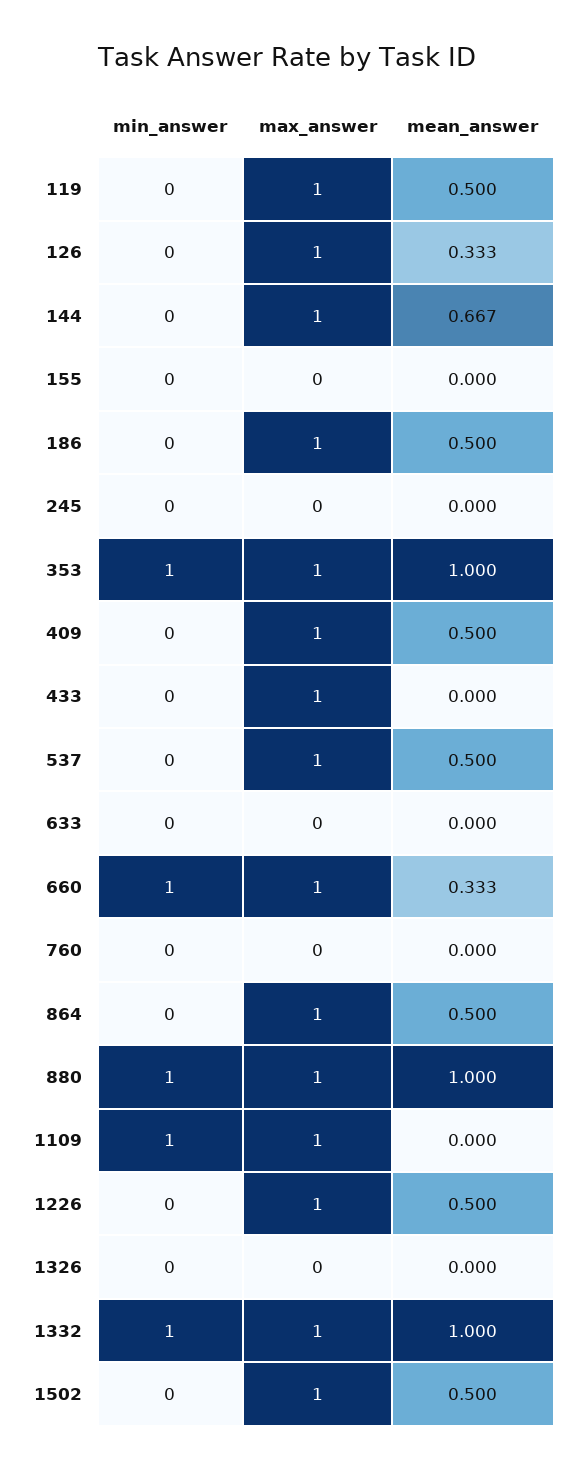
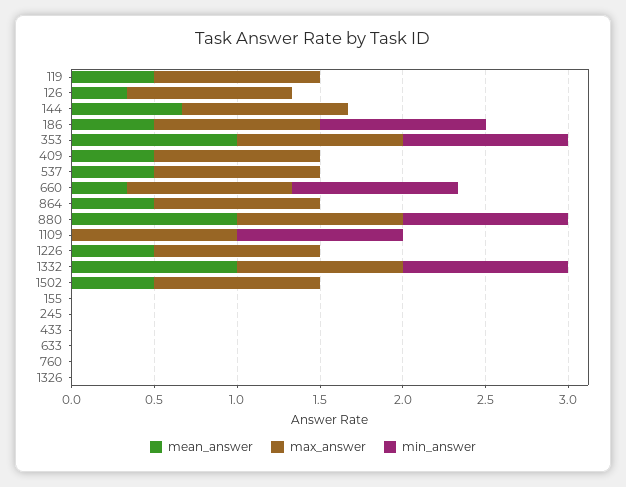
min_answer, 186: 0 -> 1
max_answer, 433: 1 -> 0

